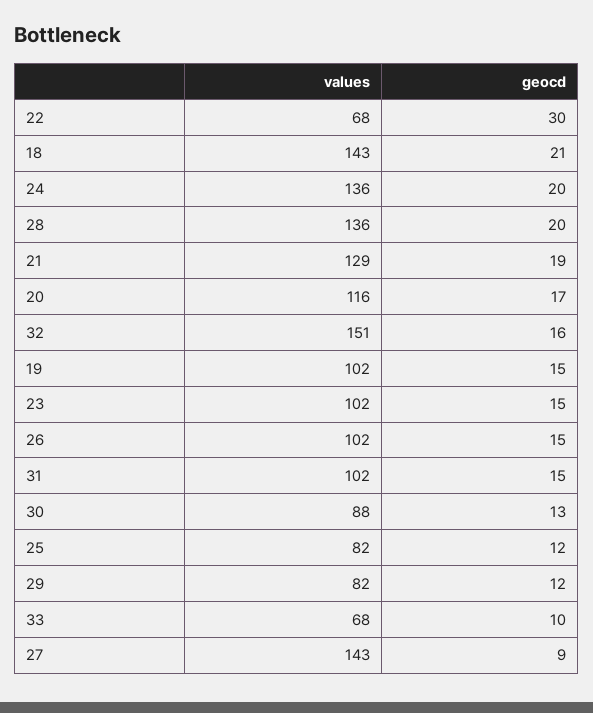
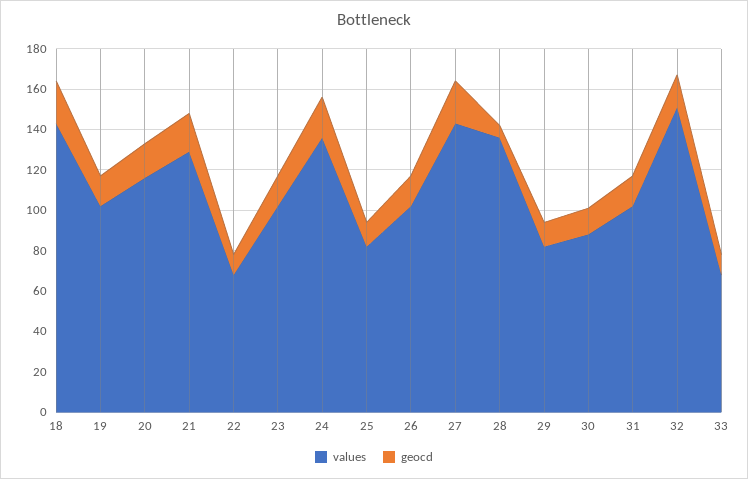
geocd, 22: 30 -> 10
geocd, 28: 20 -> 5
geocd, 27: 9 -> 20

